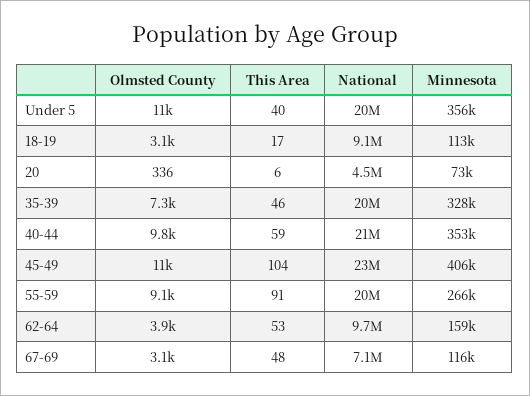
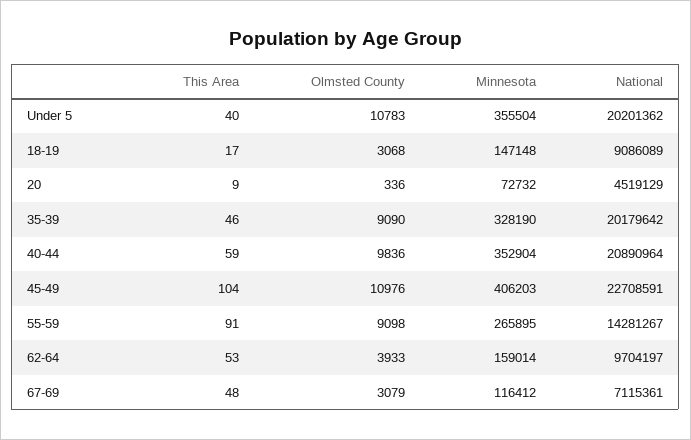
Minnesota, 18-19: 113000 -> 147148
This Area, 20: 6 -> 9
Olmsted County, 35-39: 7300 -> 9090
National, 55-59: 20000000 -> 14281267

